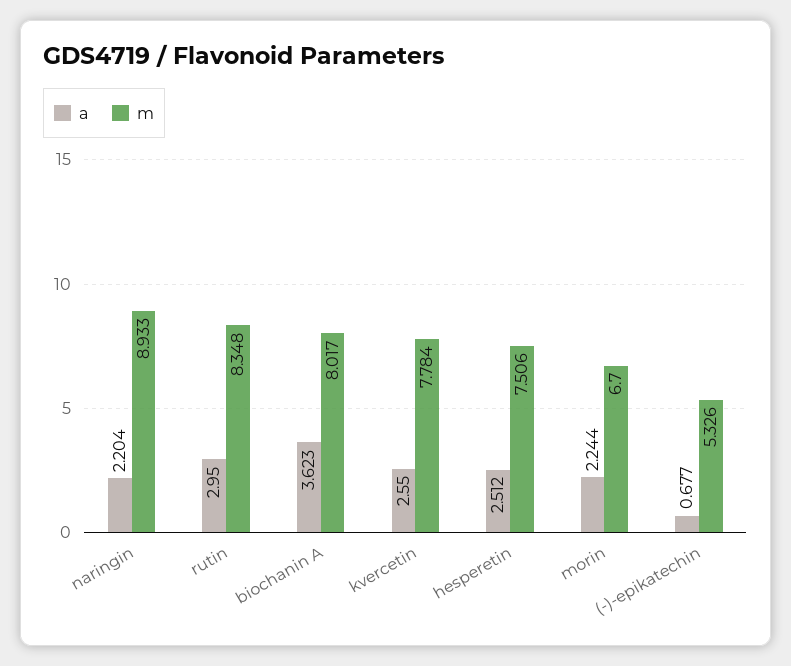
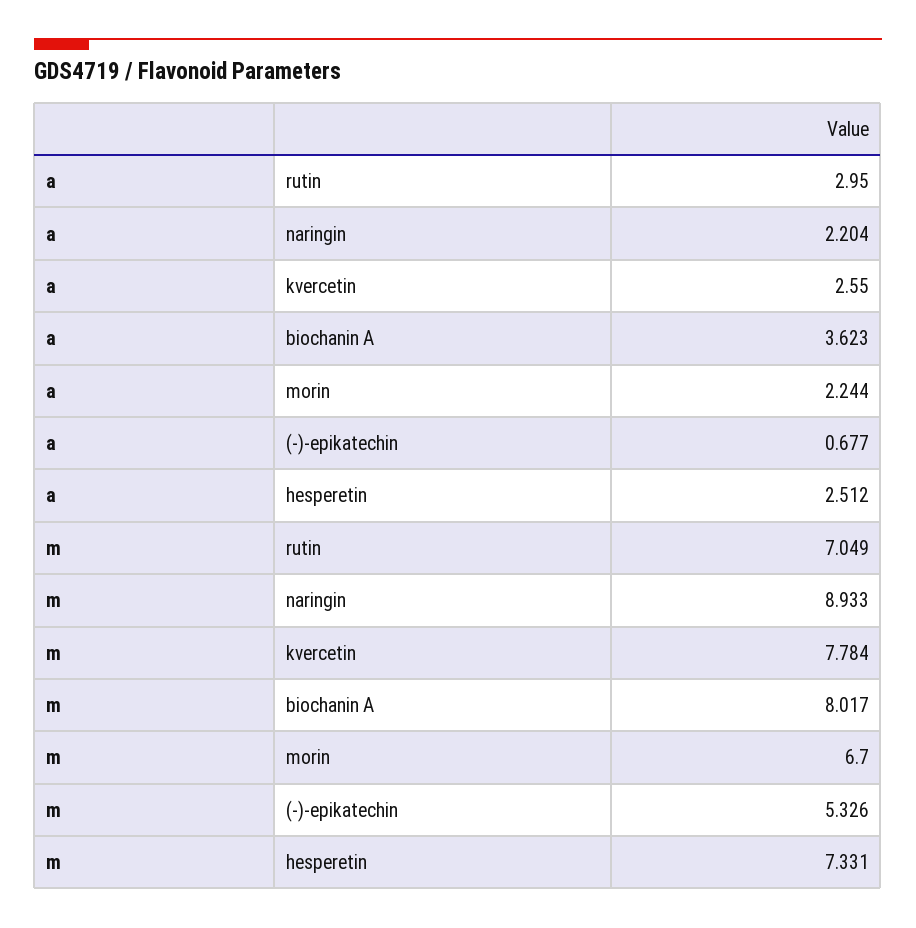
m, rutin: 8.348 -> 7.049
m, hesperetin: 7.506 -> 7.331

